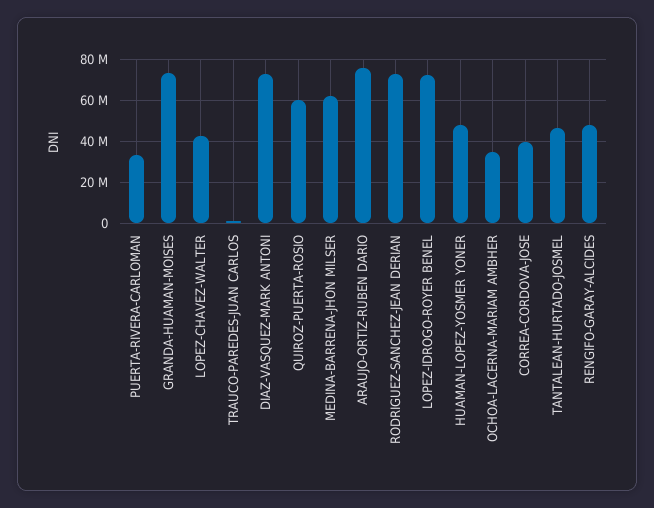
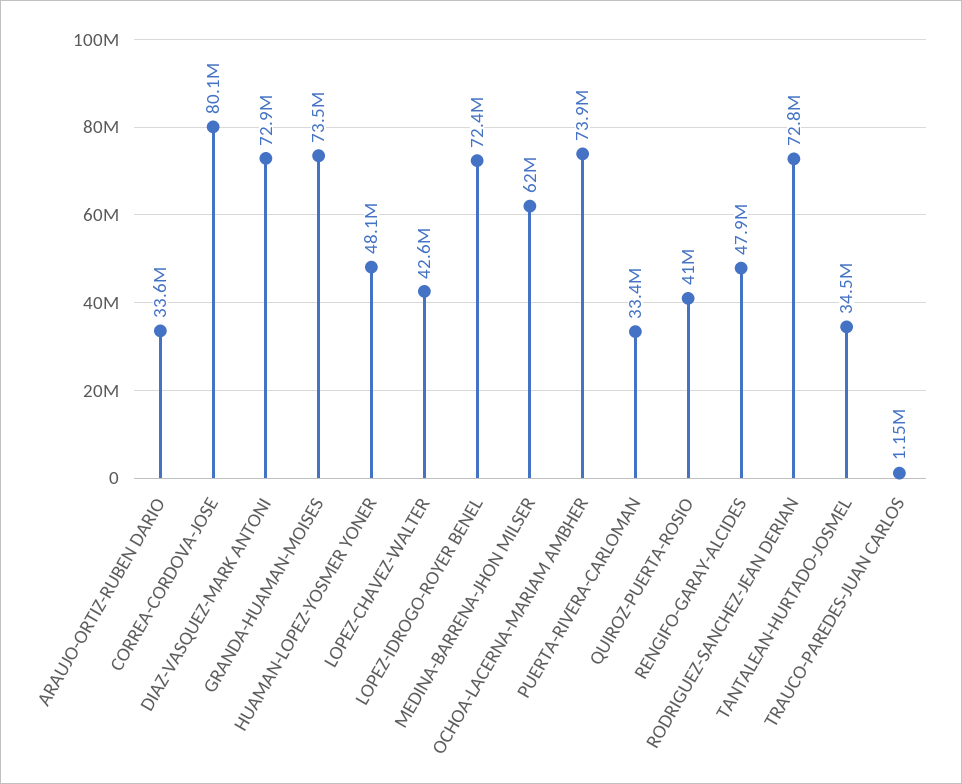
QUIROZ-PUERTA-ROSIO: 60000000 -> 41000000
ARAUJO-ORTIZ-RUBEN DARIO: 75000000 -> 33600000
OCHOA-LACERNA-MARIAM AMBHER: 35000000 -> 73900000
CORREA-CORDOVA-JOSE: 40000000 -> 80100000
TANTALEAN-HURTADO-JOSMEL: 45000000 -> 34500000

